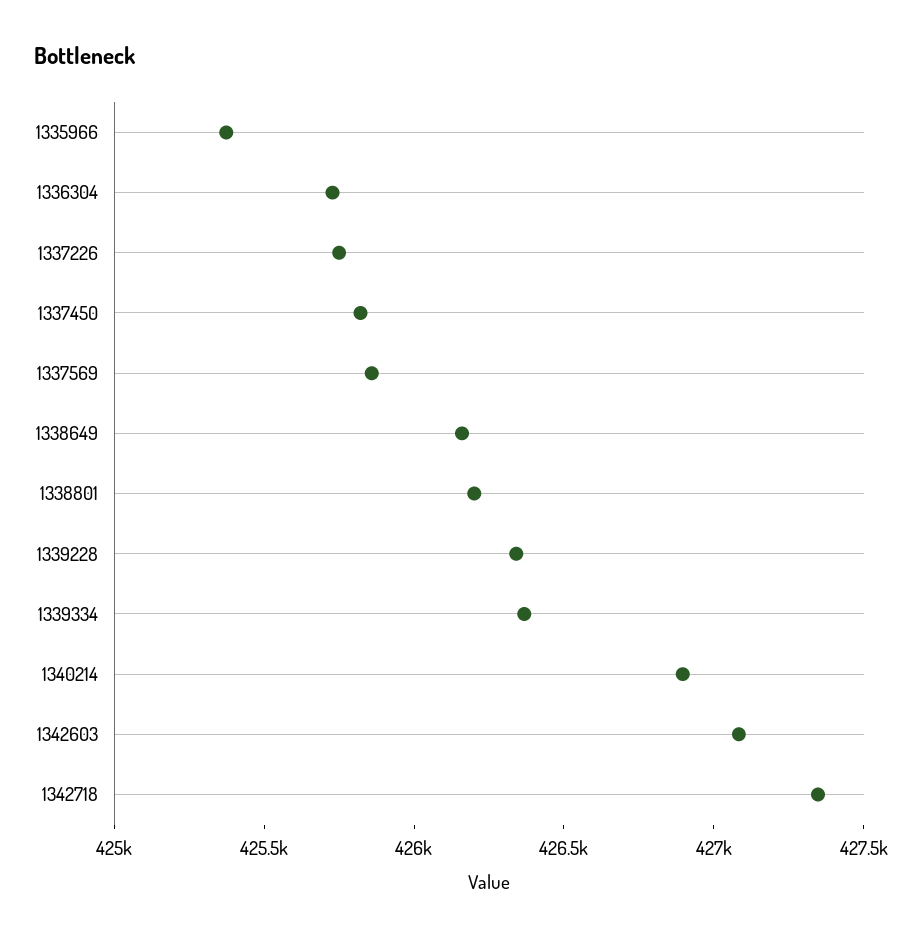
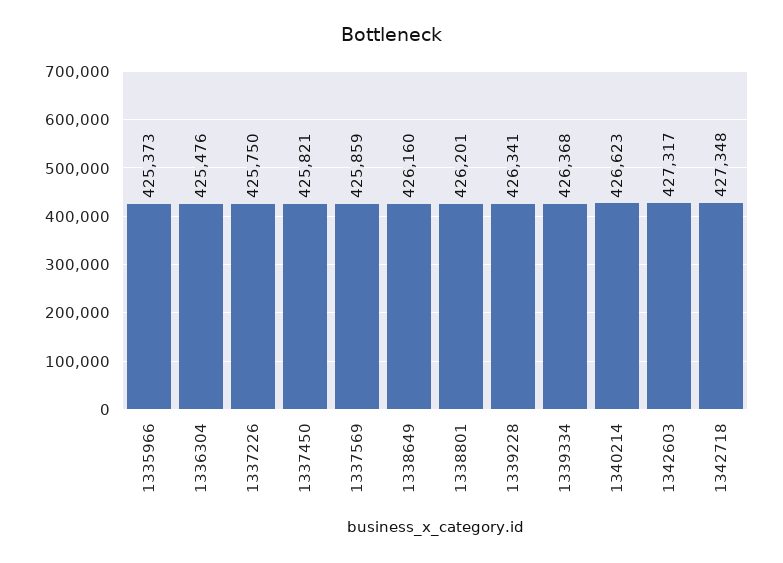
1336304: 425700 -> 425476
1340214: 426900 -> 426623
1342603: 427100 -> 427317

